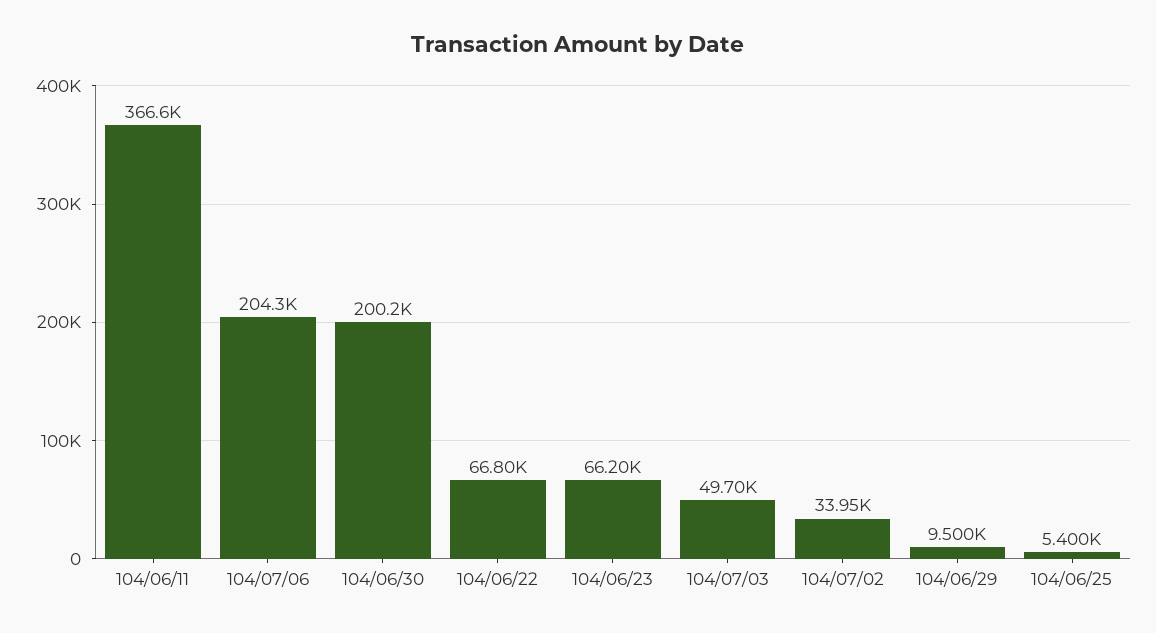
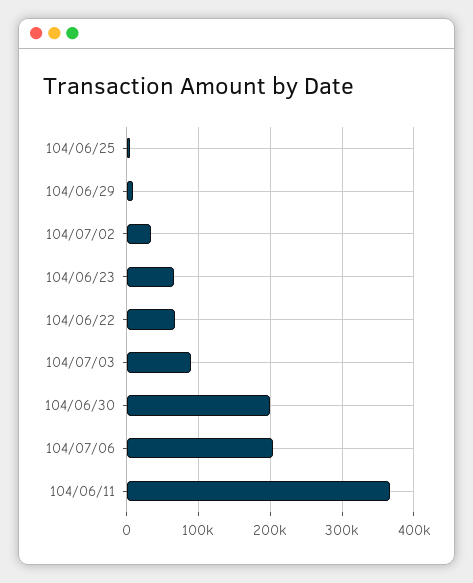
104/07/03: 49700 -> 90000

